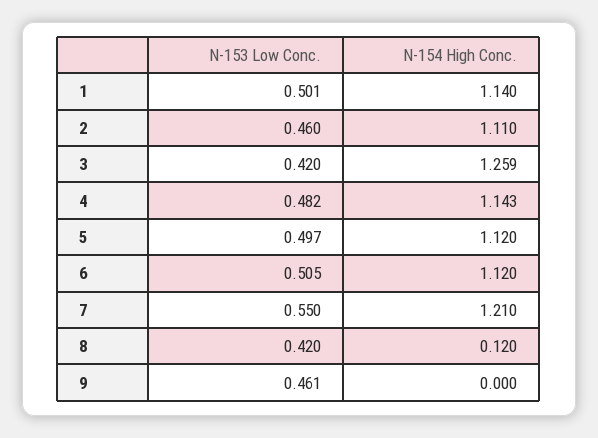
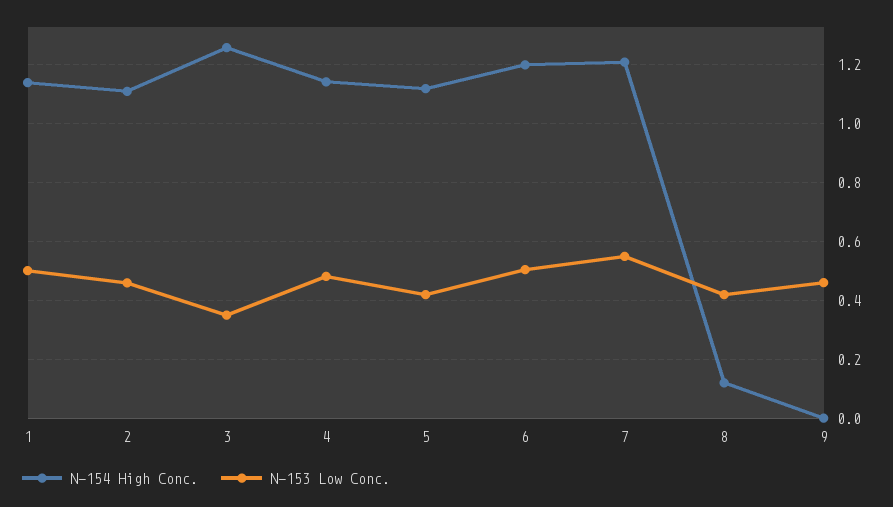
N-153 Low Conc., 3: 0.42 -> 0.35
N-153 Low Conc., 5: 0.497 -> 0.425
N-154 High Conc., 6: 1.12 -> 1.2

